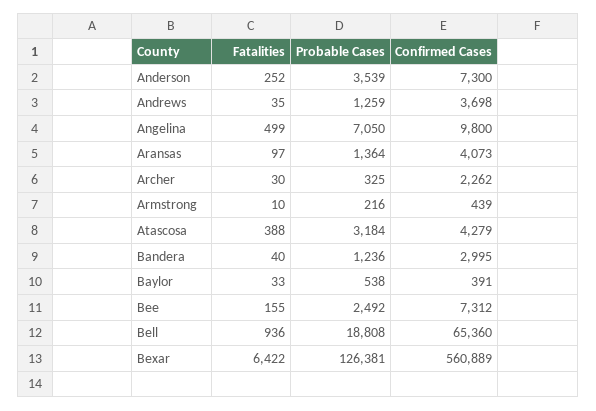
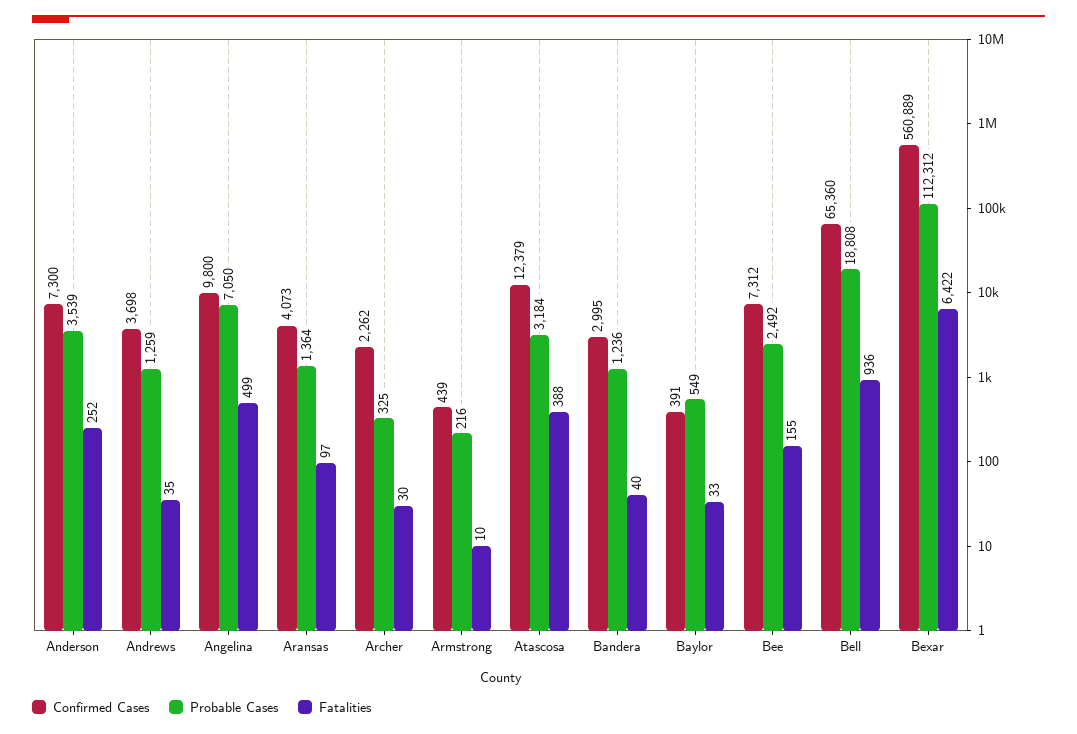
Confirmed Cases, Atascosa: 4279 -> 12379
Probable Cases, Baylor: 538 -> 549
Probable Cases, Bexar: 126381 -> 112312

